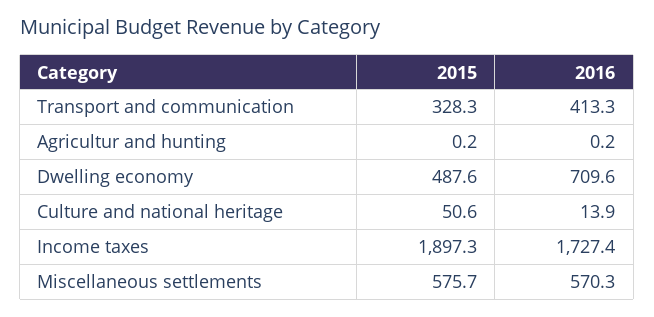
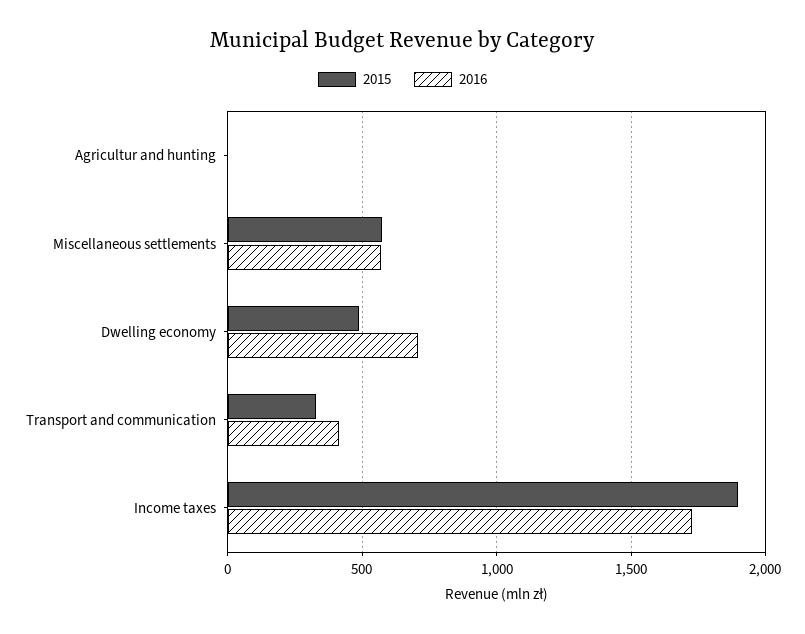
2015, Culture and national heritage: 50.6 -> none
2016, Culture and national heritage: 13.9 -> none

